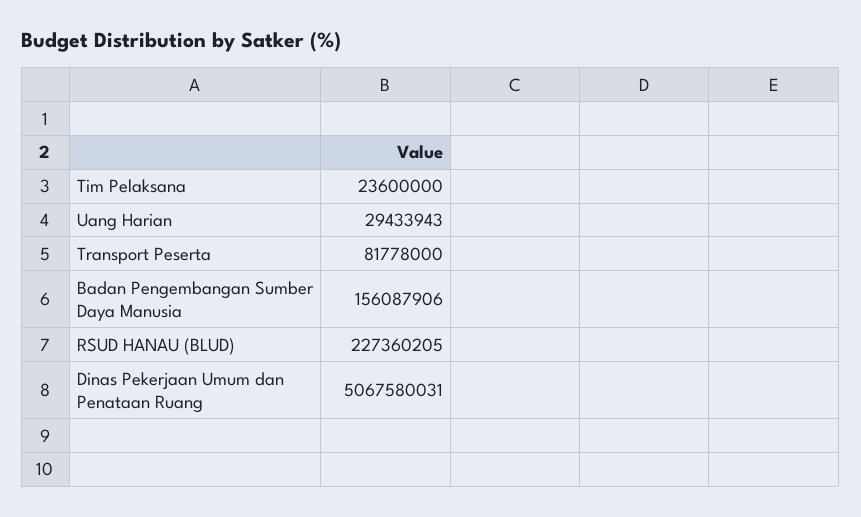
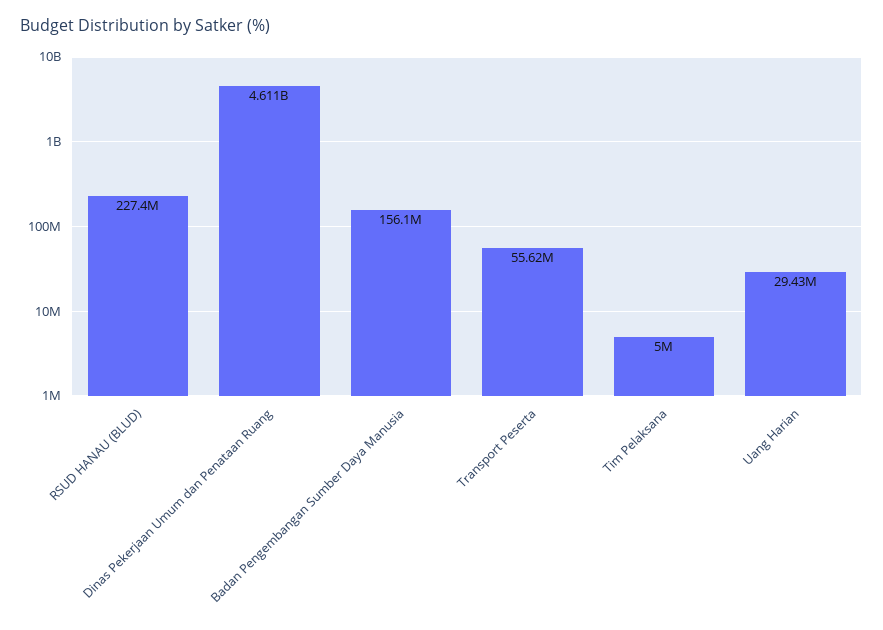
Tim Pelaksana: 23600000 -> 5000000
Transport Peserta: 81778000 -> 55620000
Dinas Pekerjaan Umum dan Penataan Ruang: 5067580031 -> 4611000000

